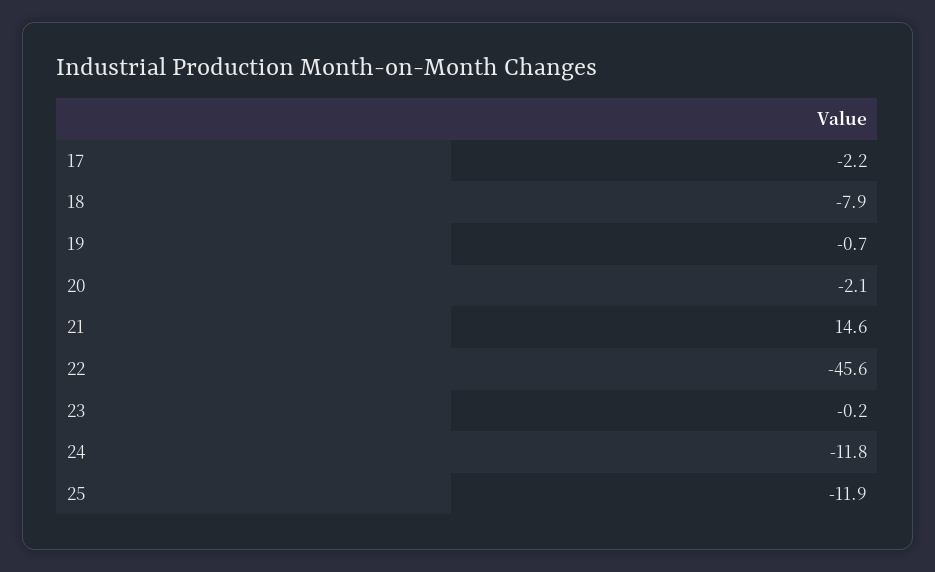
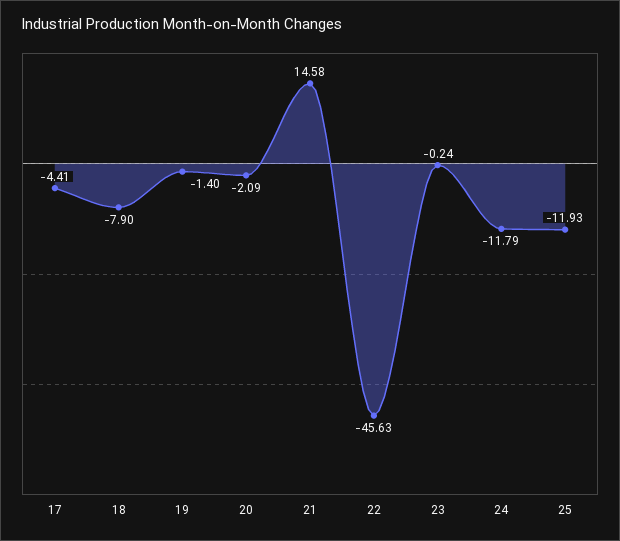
17: -2.2 -> -4.41
19: -0.7 -> -1.4

